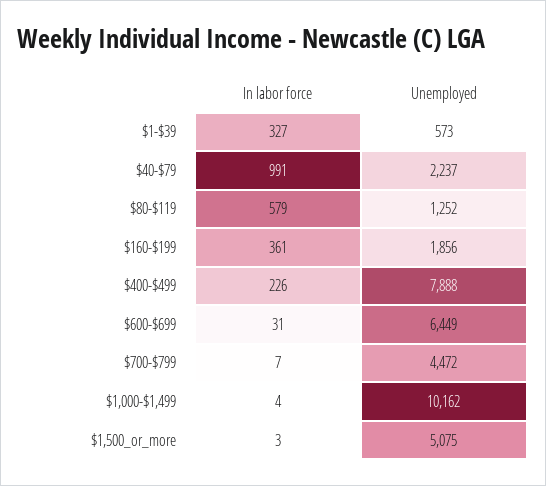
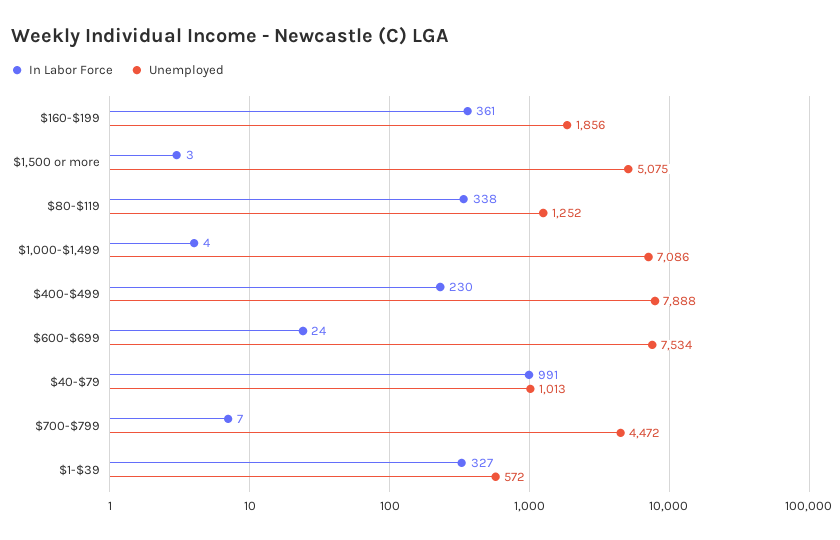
Unemployed, $1-$39: 573 -> 572
Unemployed, $40-$79: 2237 -> 1013
In labor force, $80-$119: 579 -> 338
In labor force, $400-$499: 226 -> 230
In labor force, $600-$699: 31 -> 24
Unemployed, $600-$699: 6449 -> 7534
Unemployed, $1,000-$1,499: 10162 -> 7086

